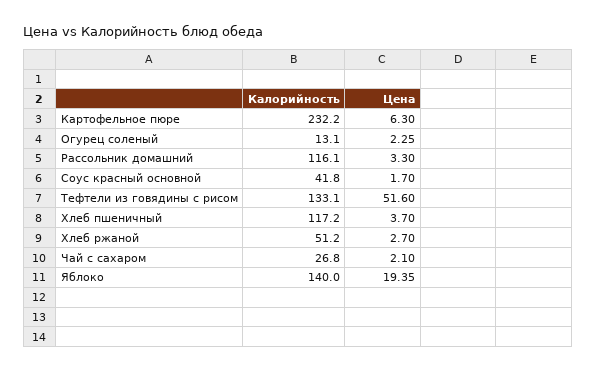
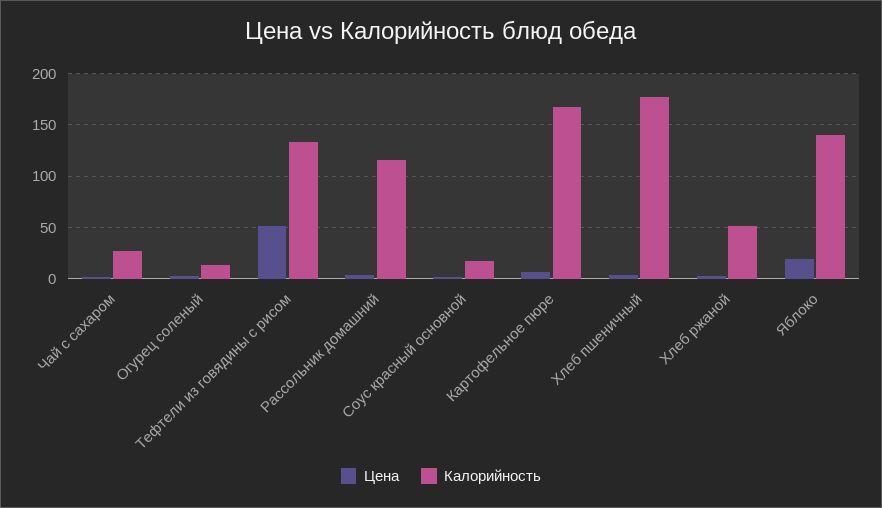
Калорийность, Картофельное пюре: 232.2 -> 170
Калорийность, Соус красный основной: 41.8 -> 20
Калорийность, Хлеб пшеничный: 117.2 -> 180

